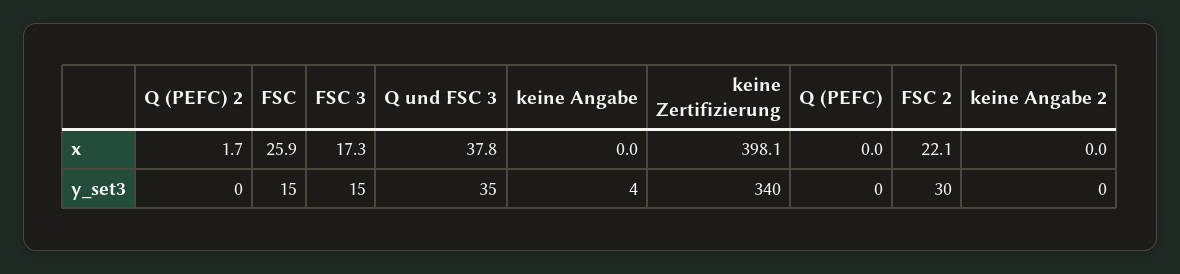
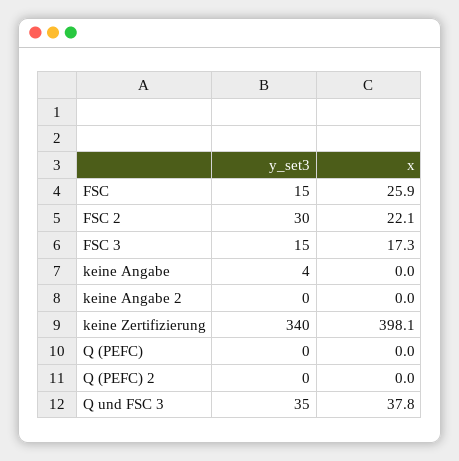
Q (PEFC) 2, x: 1.7 -> 0

